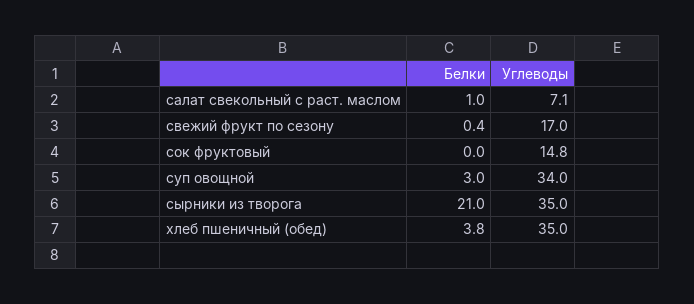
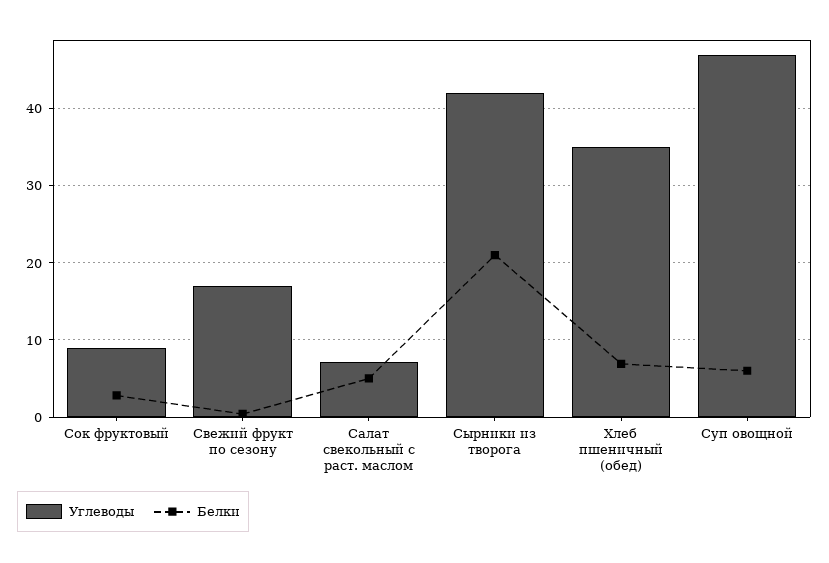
Белки, салат свекольный с раст. маслом: 1 -> 5
Белки, сок фруктовый: 0 -> 3
Углеводы, сок фруктовый: 14.8 -> 9
Белки, суп овощной: 3 -> 6
Углеводы, суп овощной: 34 -> 47
Углеводы, сырники из творога: 35 -> 42
Белки, хлеб пшеничный (обед): 3.8 -> 7

